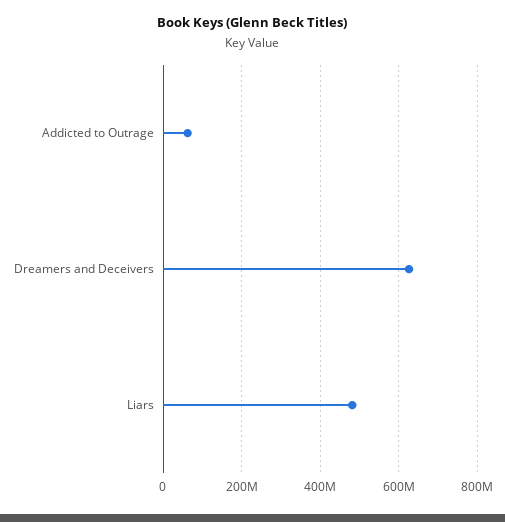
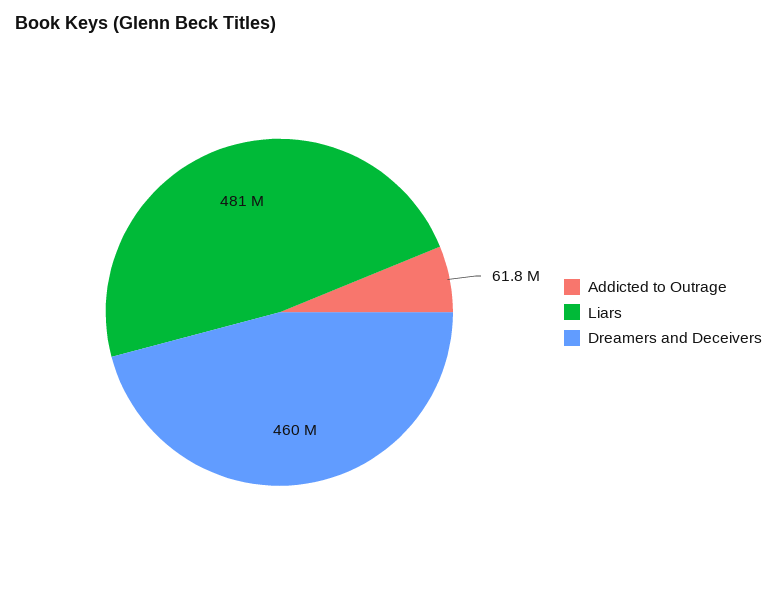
Dreamers and Deceivers: 620000000 -> 460000000

